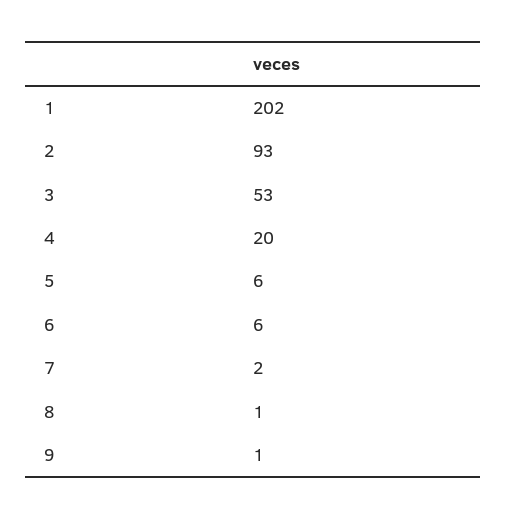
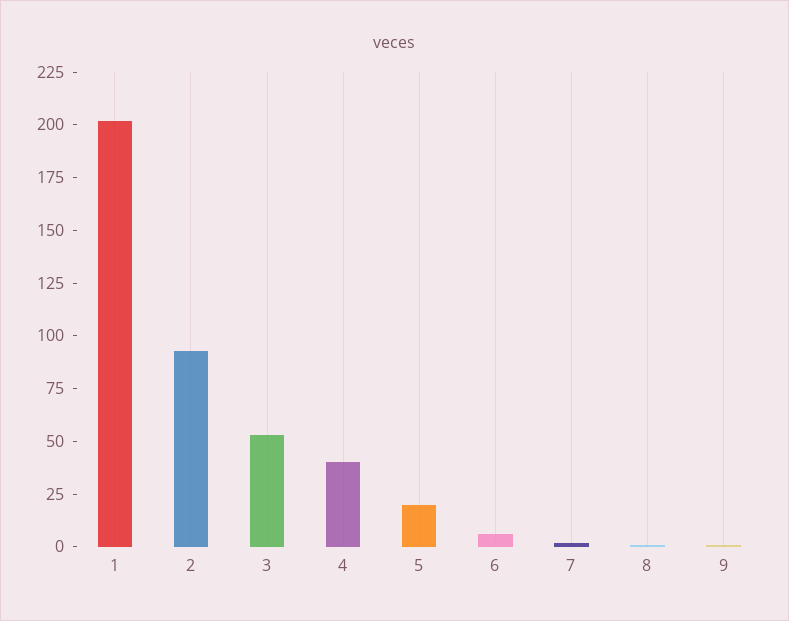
4: 20 -> 40
5: 6 -> 20

